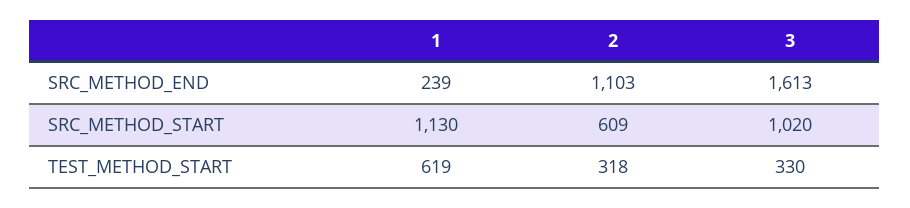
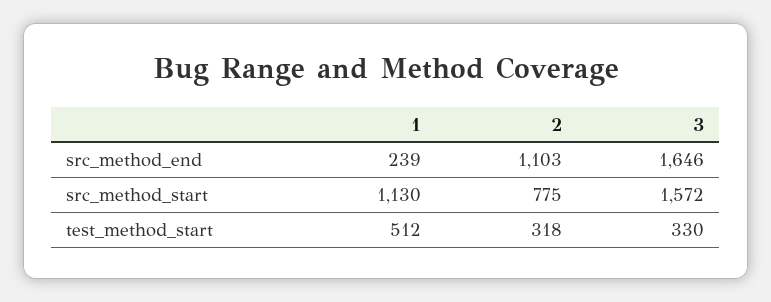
3, SRC_METHOD_END: 1613 -> 1646
2, SRC_METHOD_START: 609 -> 775
3, SRC_METHOD_START: 1020 -> 1572
1, TEST_METHOD_START: 619 -> 512

